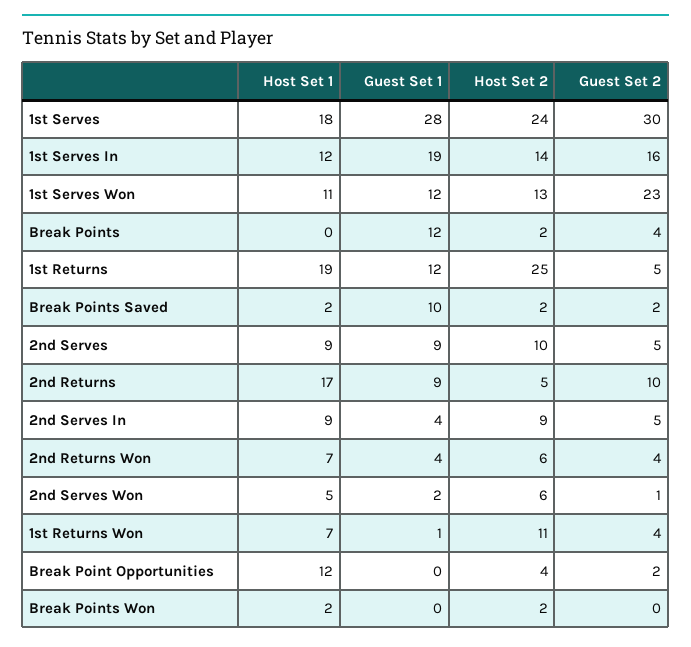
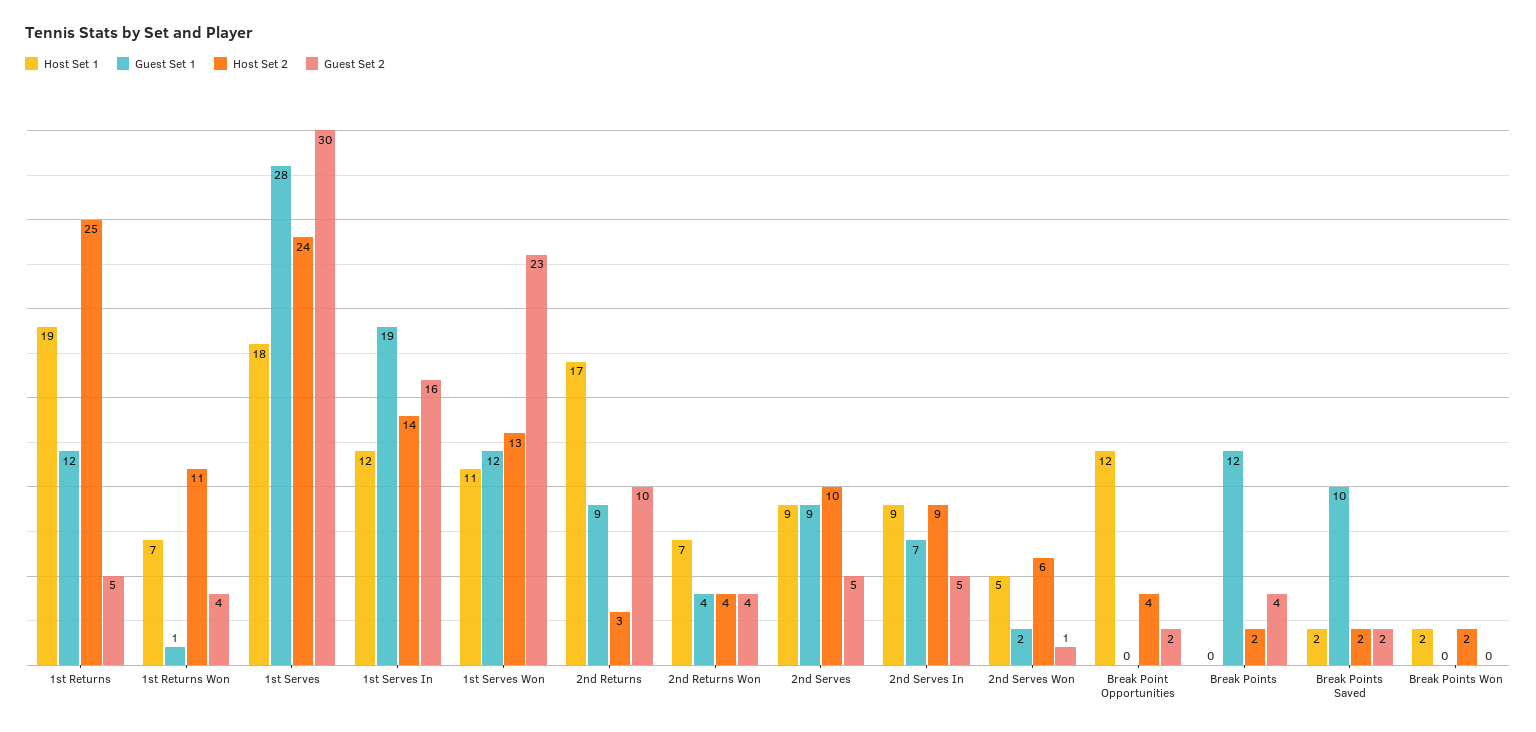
Host Set 2, 2nd Returns: 5 -> 3
Guest Set 1, 2nd Serves In: 4 -> 7
Host Set 2, 2nd Returns Won: 6 -> 4

